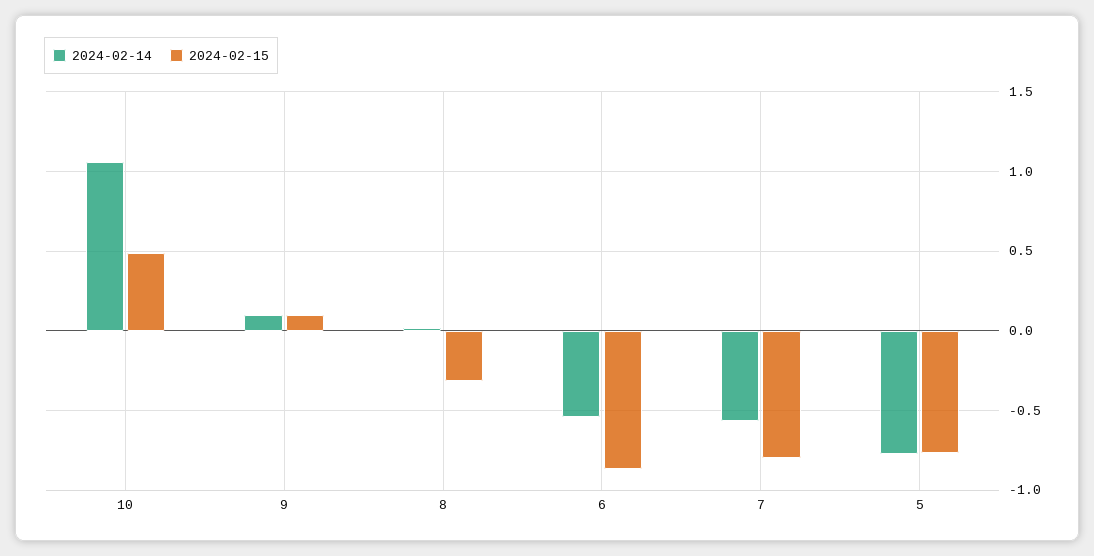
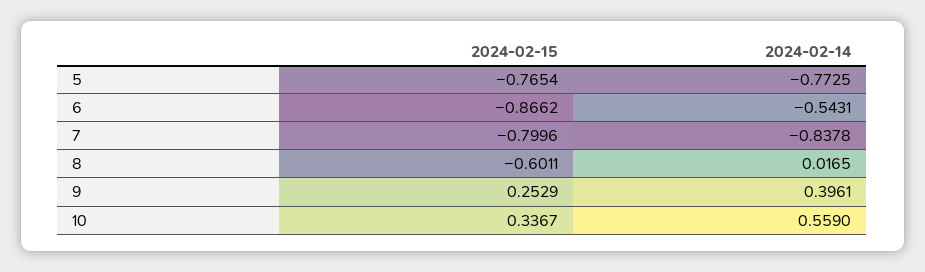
2024-02-14, 10: 1.05 -> 0.559
2024-02-15, 10: 0.5 -> 0.3367
2024-02-14, 9: 0.1 -> 0.3961
2024-02-15, 9: 0.1 -> 0.2529
2024-02-15, 8: -0.3 -> -0.6011
2024-02-14, 7: -0.55 -> -0.8378

